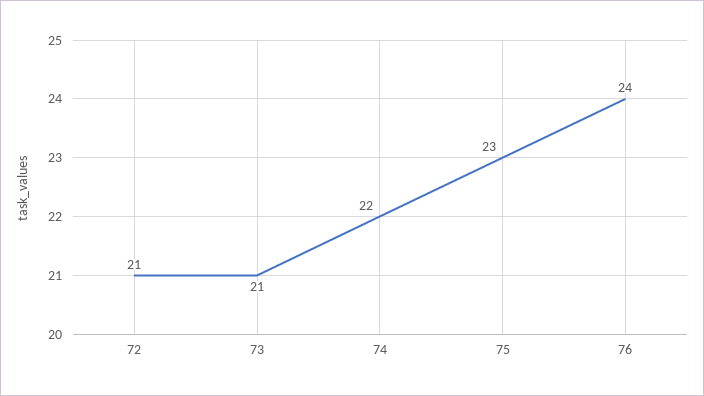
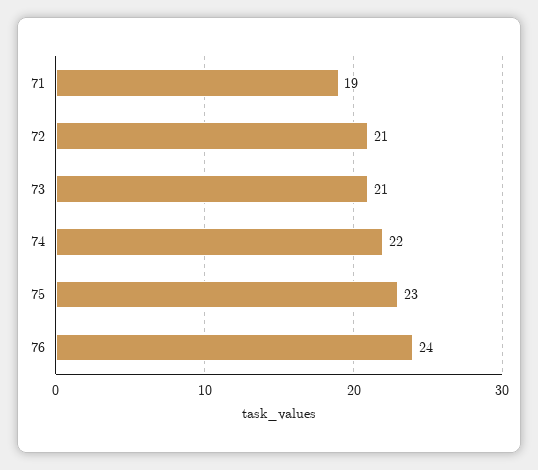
71: none -> 19

